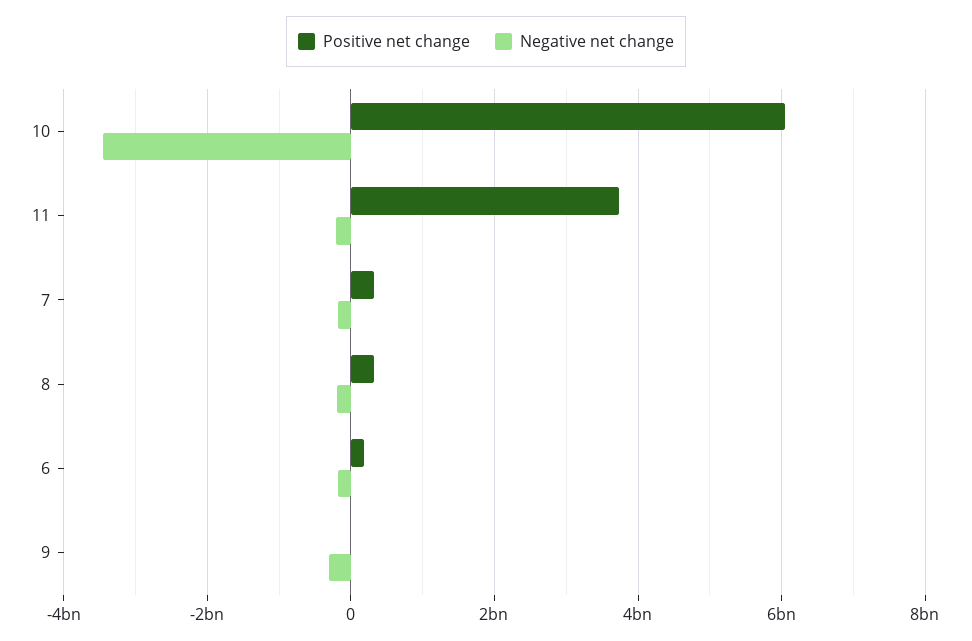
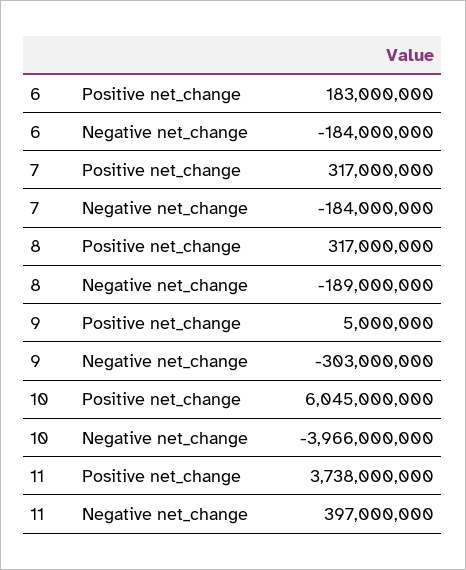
Negative net change, 10: -3400000000 -> -3966000000
Negative net change, 11: -200000000 -> 397000000

